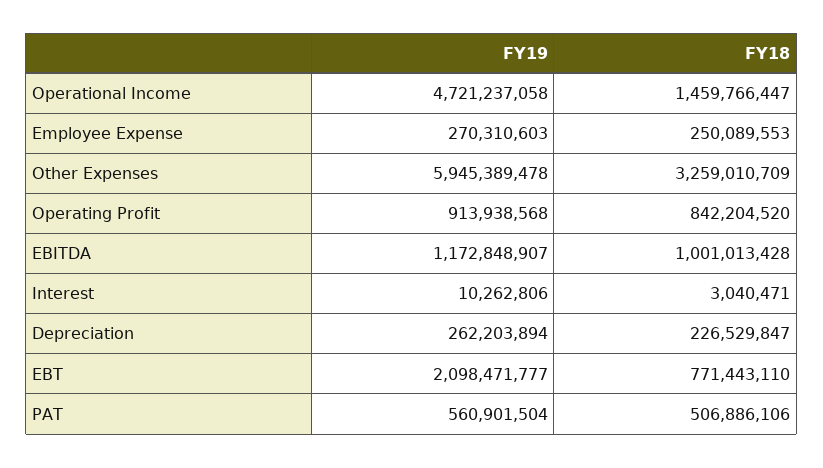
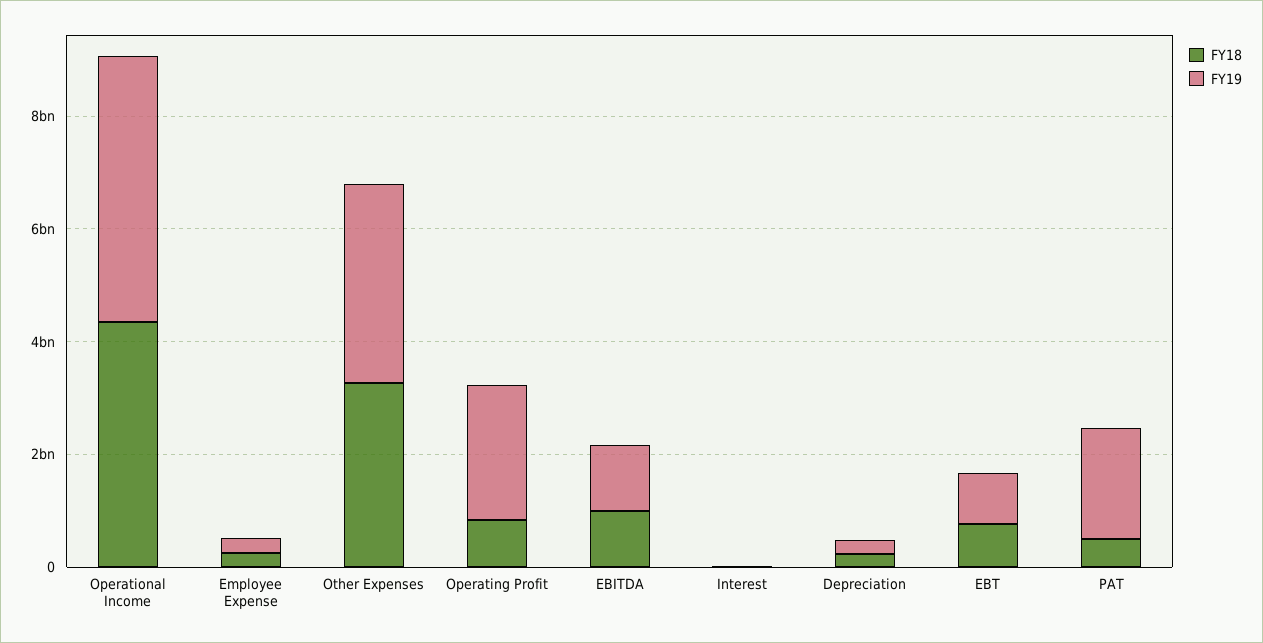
FY18, Operational Income: 1459766447 -> 4500000000
FY19, Other Expenses: 5945389478 -> 3500000000
FY19, Operating Profit: 913938568 -> 2500000000
FY19, EBT: 2098471777 -> 1000000000
FY19, PAT: 560901504 -> 2000000000

